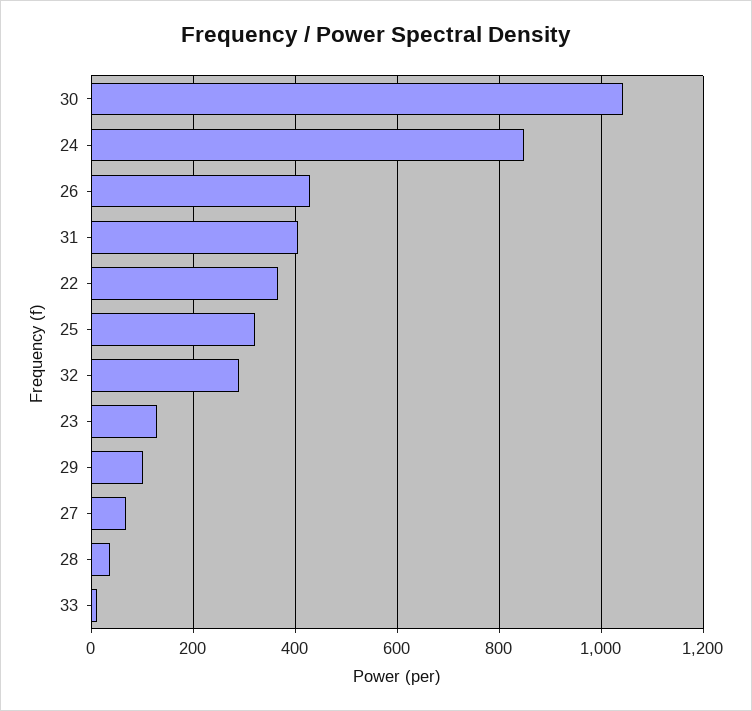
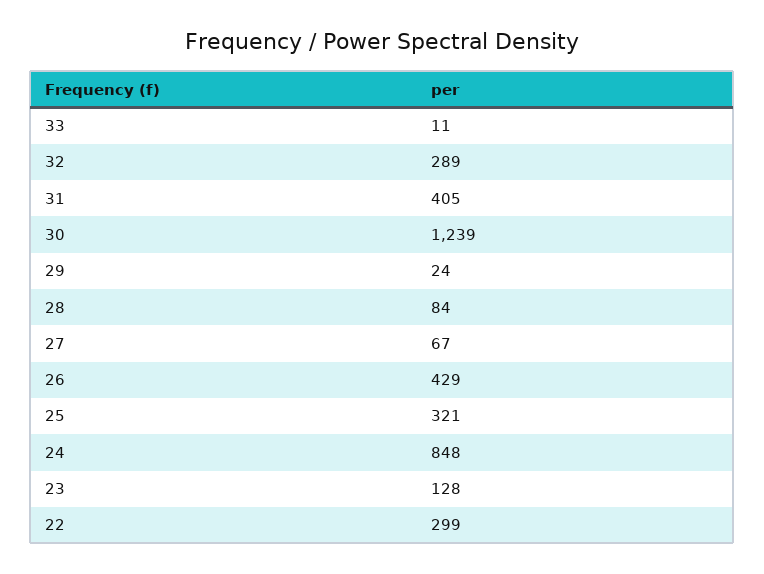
30: 1040 -> 1239
22: 360 -> 299
29: 100 -> 24
28: 40 -> 84

